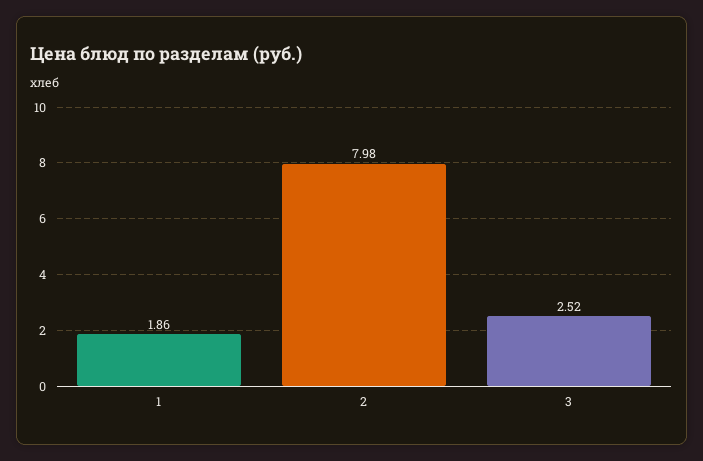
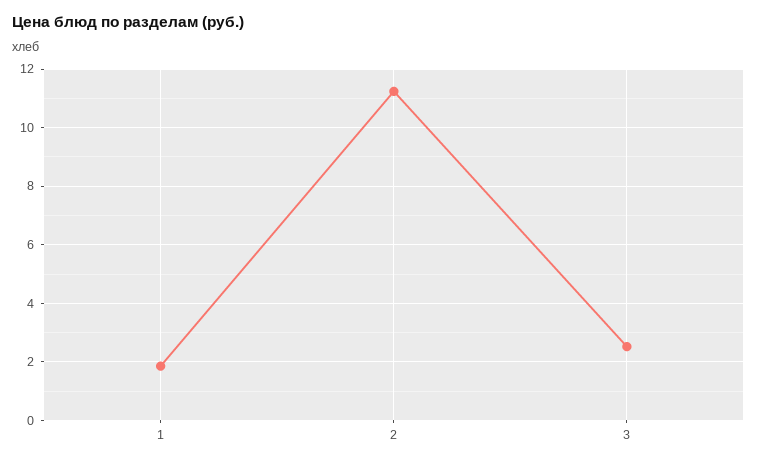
2: 7.98 -> 11.25

